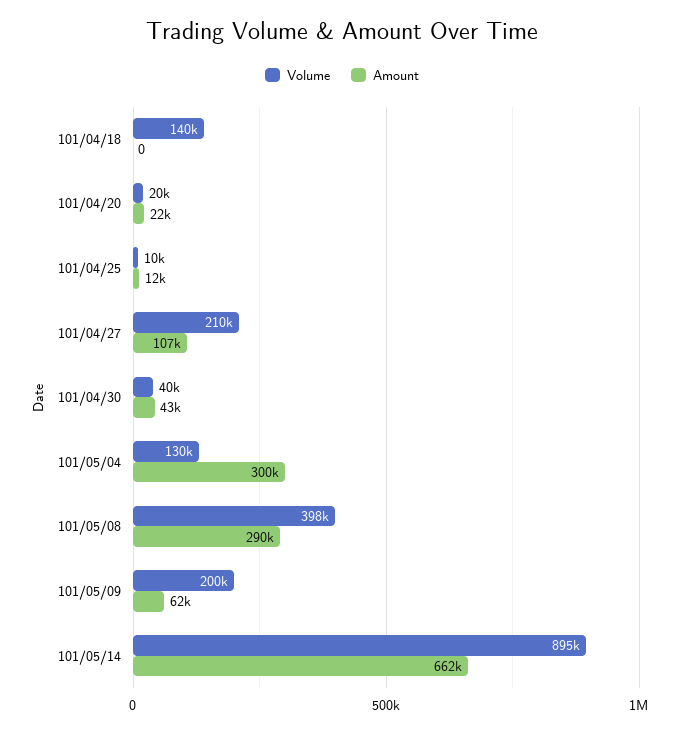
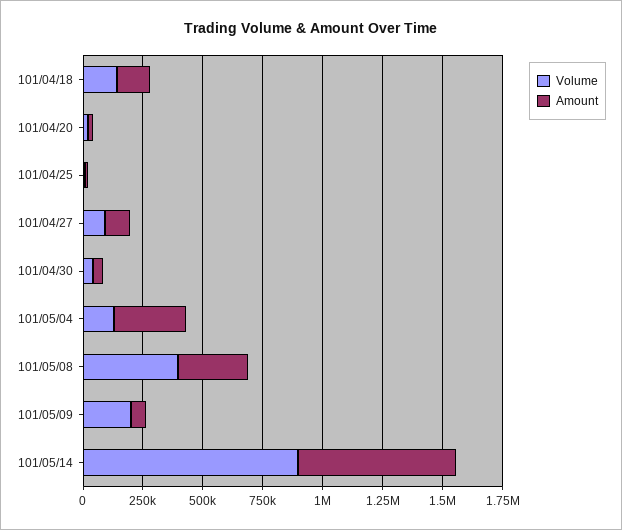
Amount, 101/04/18: 0 -> 150000
Volume, 101/04/27: 210000 -> 100000

